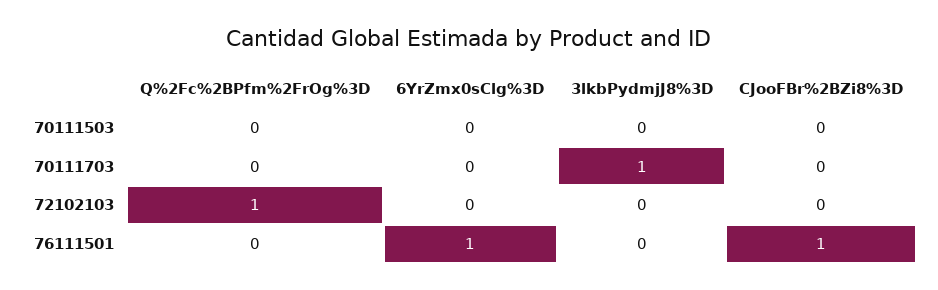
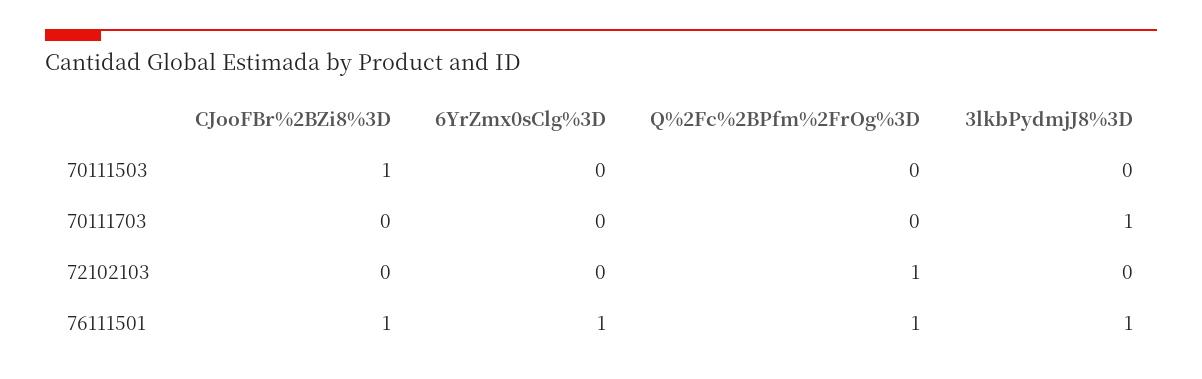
CJooFBr%2BZi8%3D, 70111503: 0 -> 1
Q%2Fc%2BPfm%2FrOg%3D, 76111501: 0 -> 1
3lkbPydmjJ8%3D, 76111501: 0 -> 1

